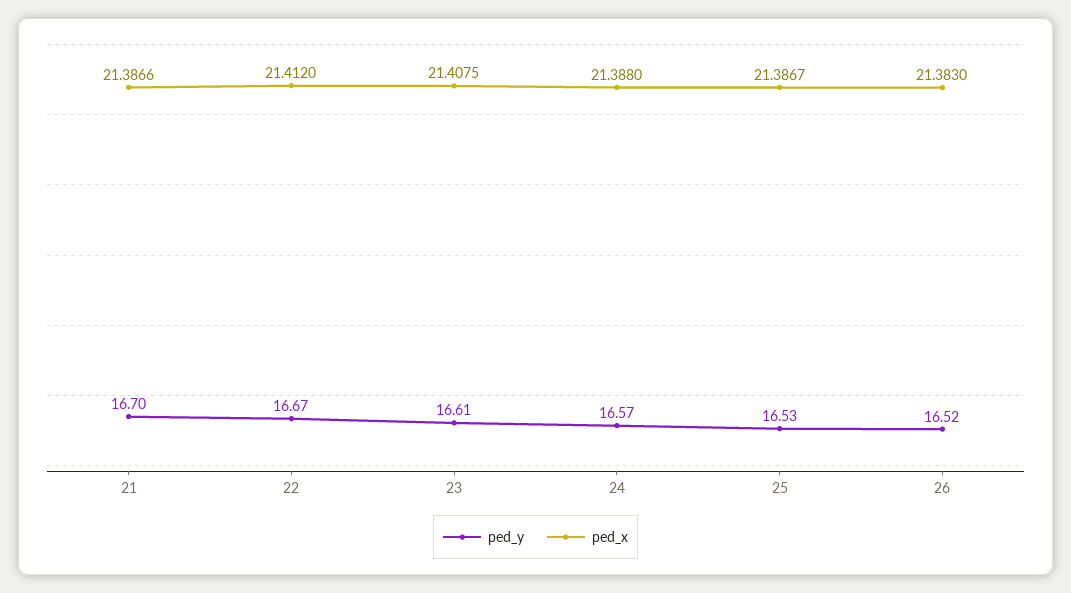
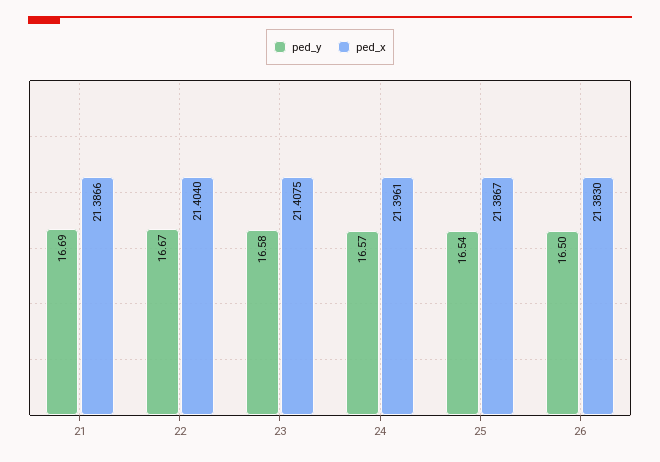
ped_y, 21: 16.7 -> 16.69
ped_x, 22: 21.412 -> 21.404
ped_y, 23: 16.61 -> 16.58
ped_x, 24: 21.388 -> 21.3961
ped_y, 25: 16.53 -> 16.54
ped_y, 26: 16.52 -> 16.5

